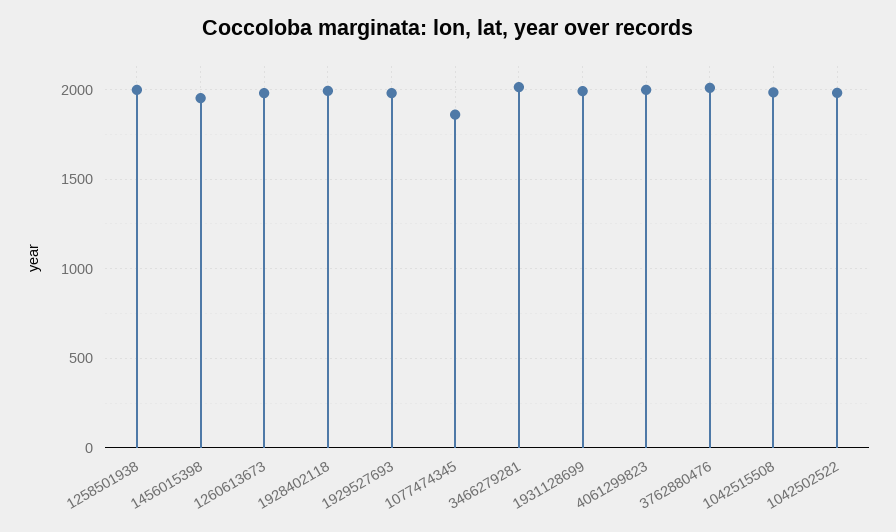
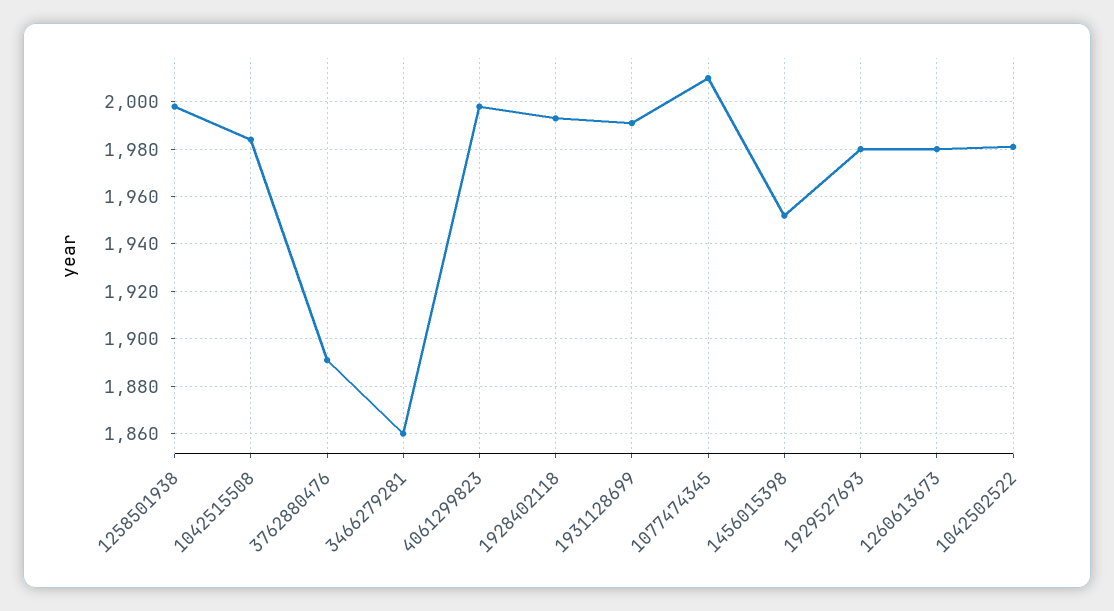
1077474345: 1850 -> 2010
3466279281: 2000 -> 1860
3762880476: 2000 -> 1890

